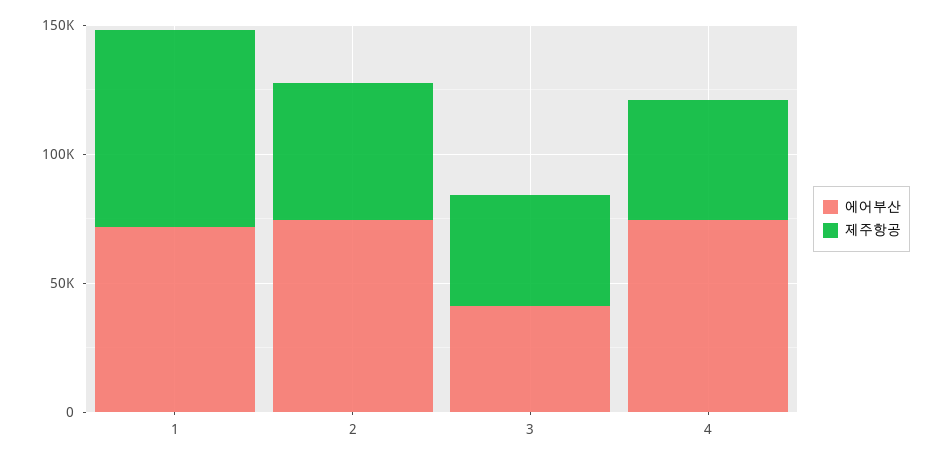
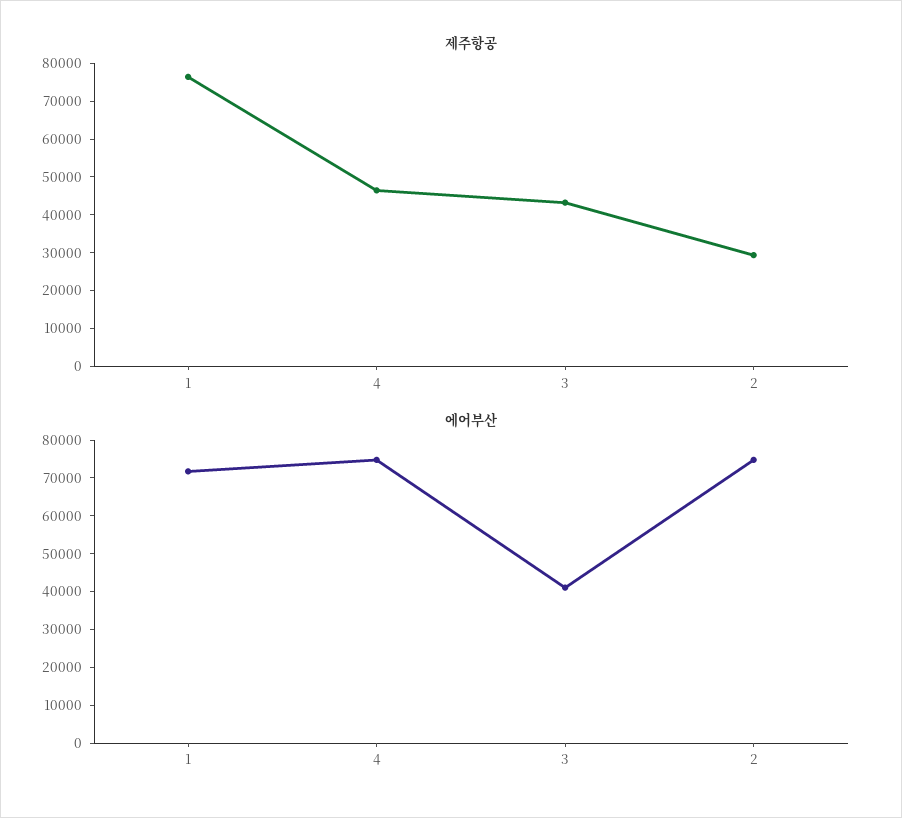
제주항공, 2: 50000 -> 30000

